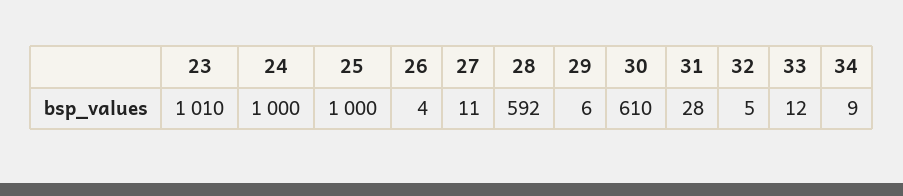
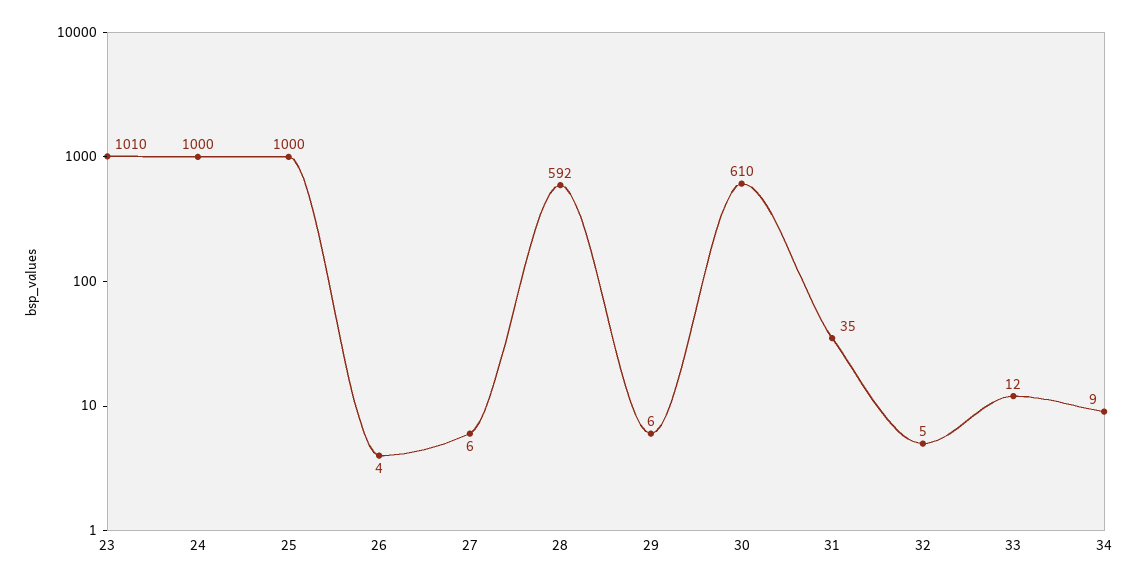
27: 11 -> 6
31: 28 -> 35

